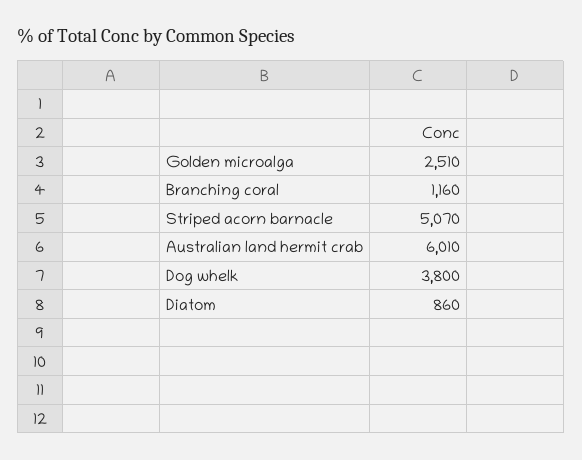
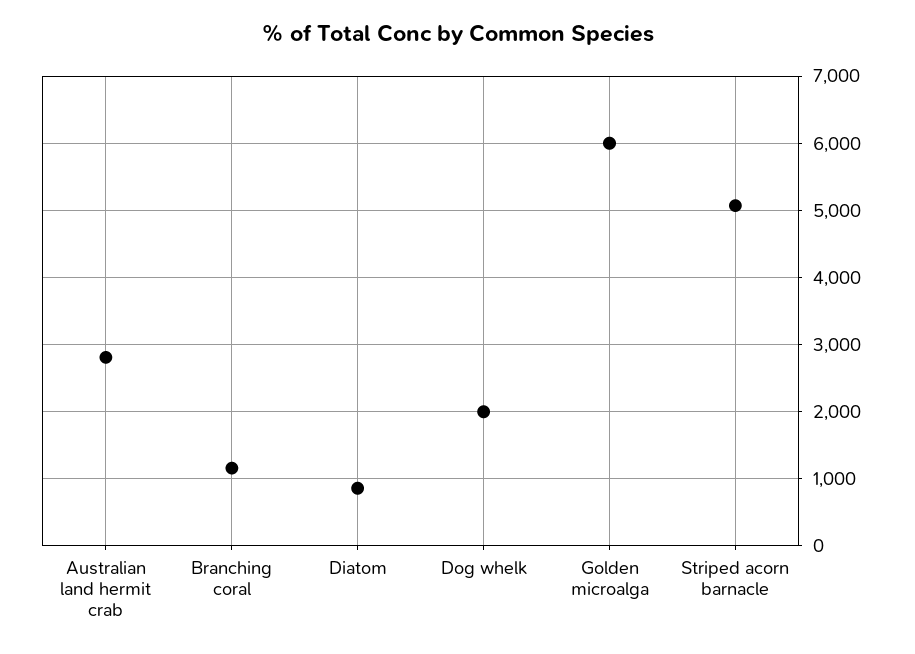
Golden microalga: 2510 -> 6000
Australian land hermit crab: 6010 -> 2800
Dog whelk: 3800 -> 2000

